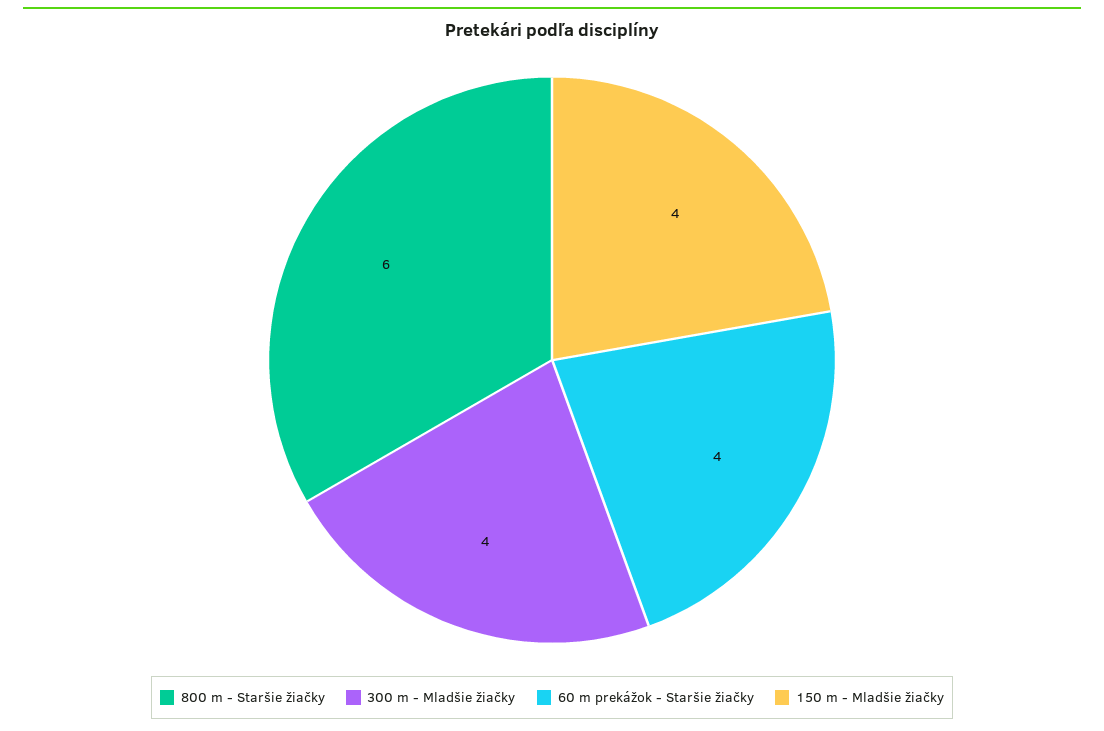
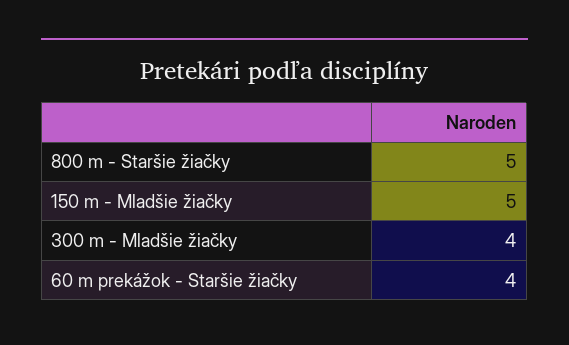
800 m - Staršie žiačky: 6 -> 5
150 m - Mladšie žiačky: 4 -> 5

